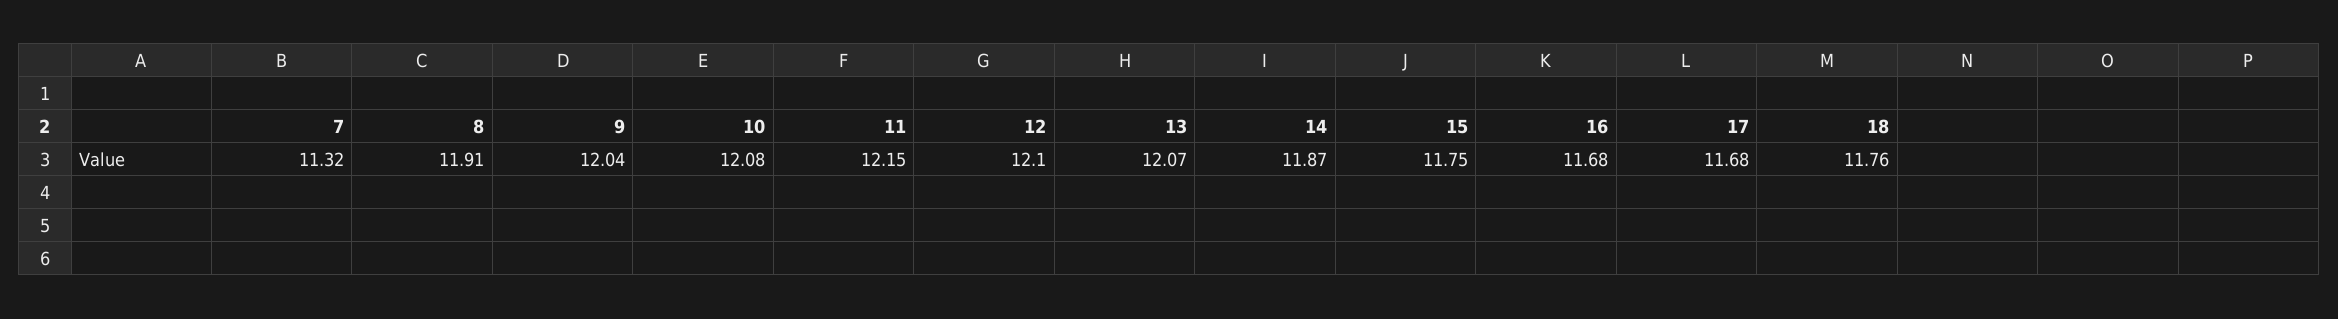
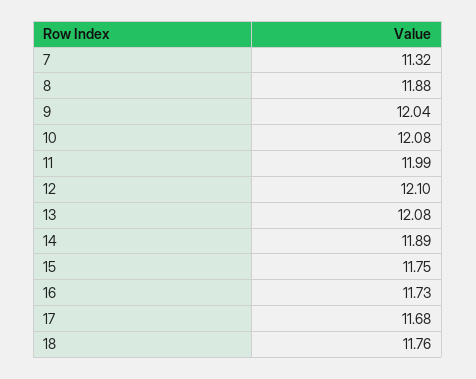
8: 11.91 -> 11.88
11: 12.15 -> 11.99
13: 12.07 -> 12.08
14: 11.87 -> 11.89
16: 11.68 -> 11.73

